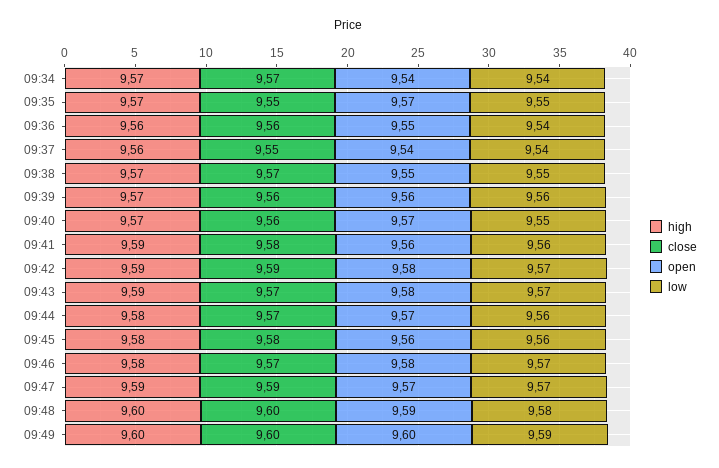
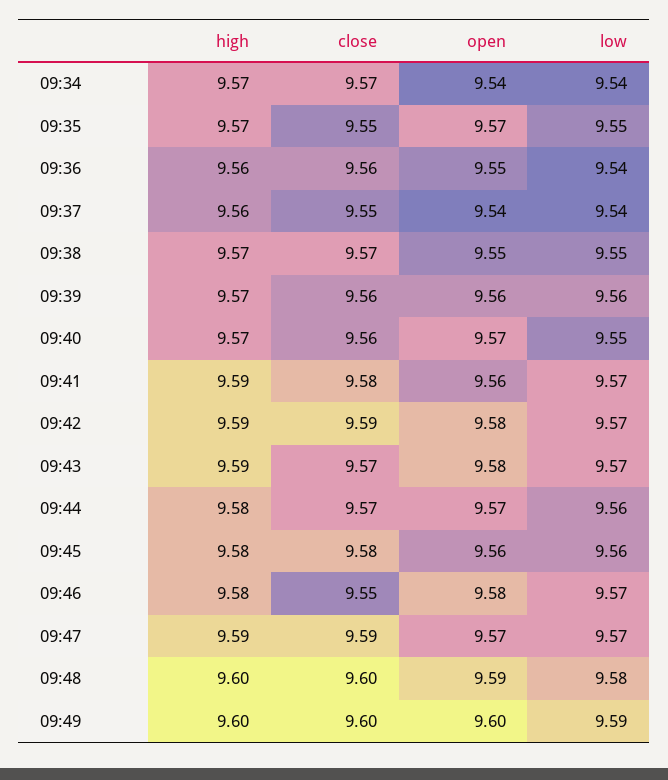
low, 09:41: 9.56 -> 9.57
close, 09:46: 9.57 -> 9.55

